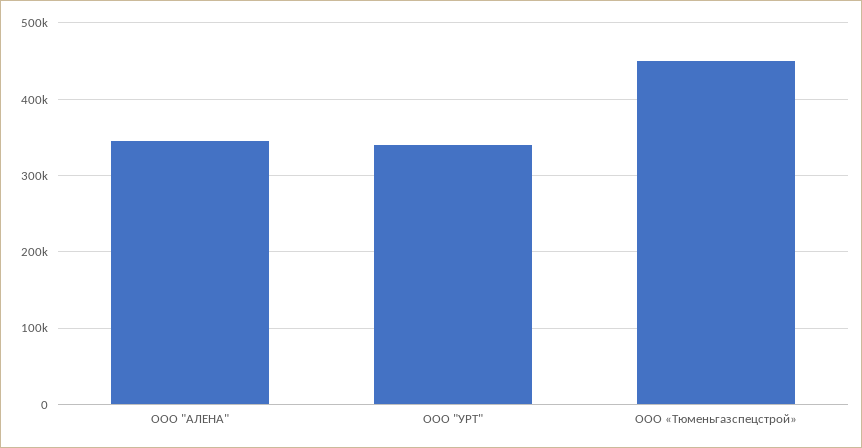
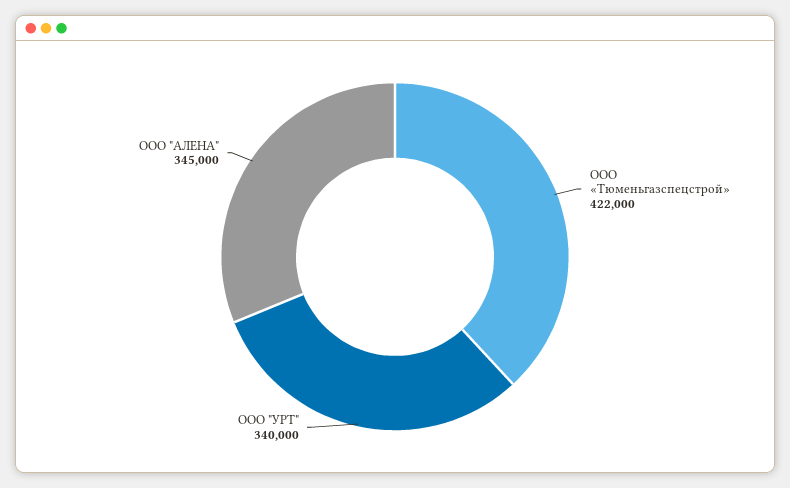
ООО «Тюменьгазспецстрой»: 450000 -> 422000

